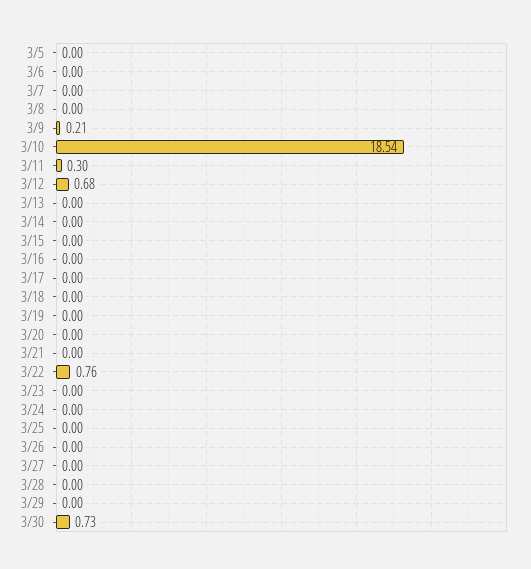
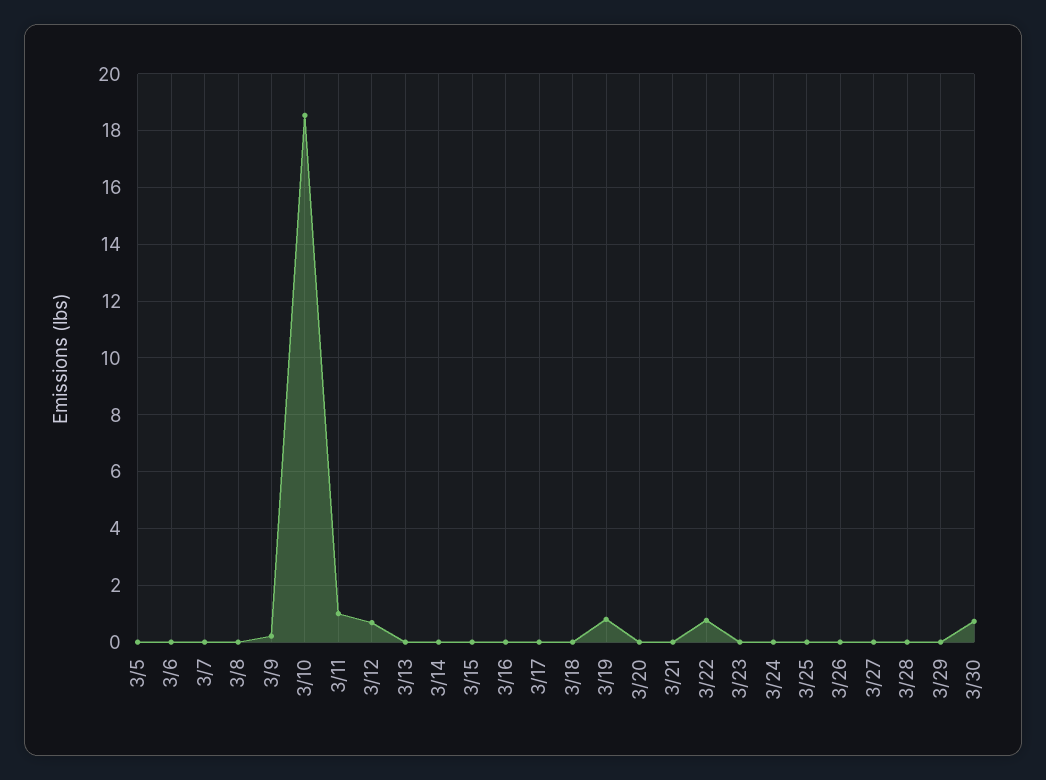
3/11: 0.3 -> 1
3/19: 0 -> 0.75

